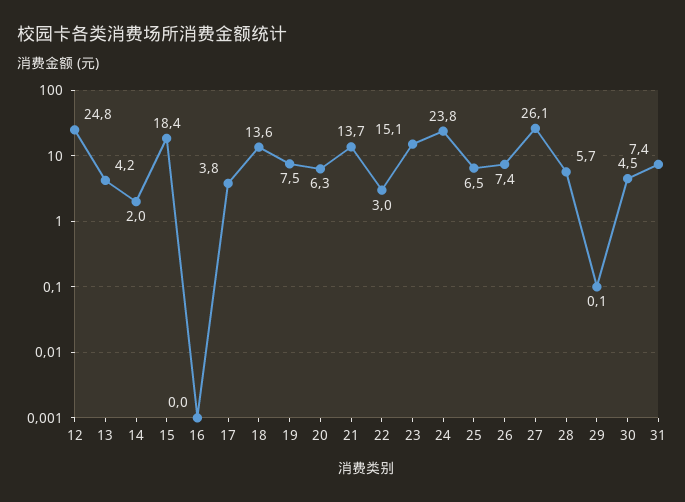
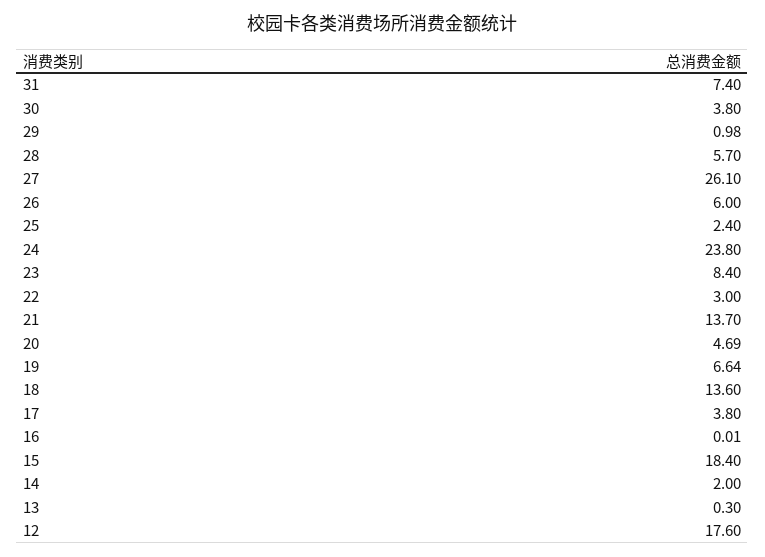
12: 24.8 -> 17.6
13: 4.2 -> 0.3
19: 7.5 -> 6.64
20: 6.3 -> 4.69
23: 15.1 -> 8.4
25: 6.5 -> 2.4
26: 7.4 -> 6
29: 0.1 -> 0.98
30: 4.5 -> 3.8

